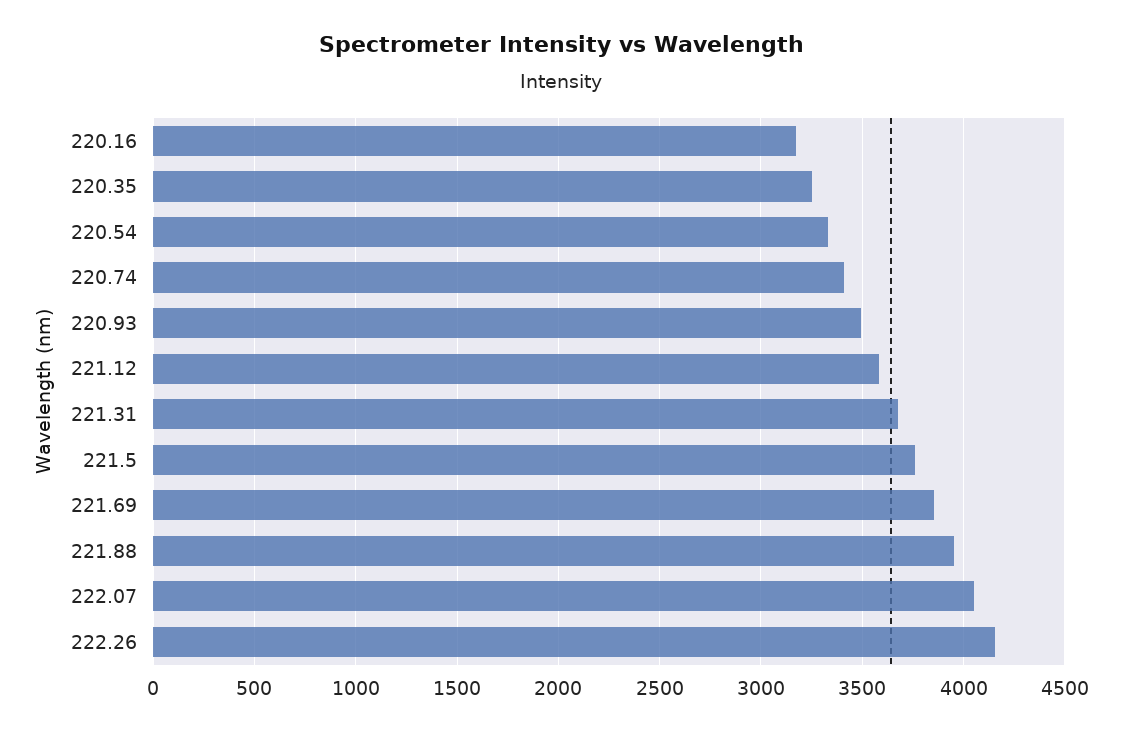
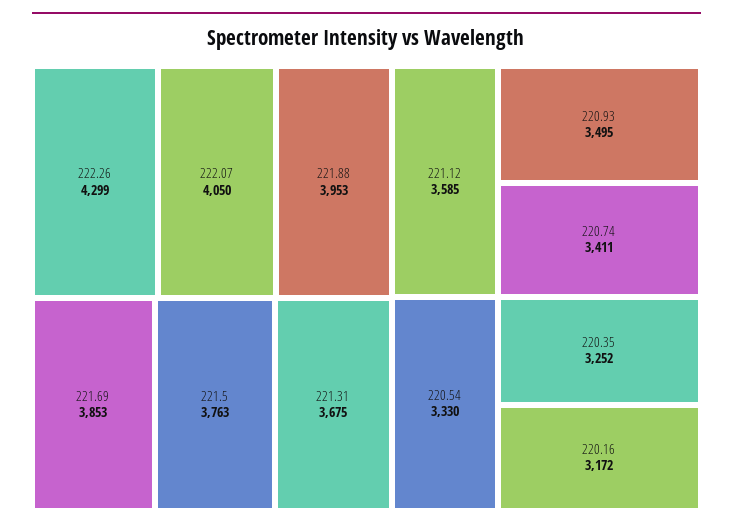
222.26: 4150 -> 4299

